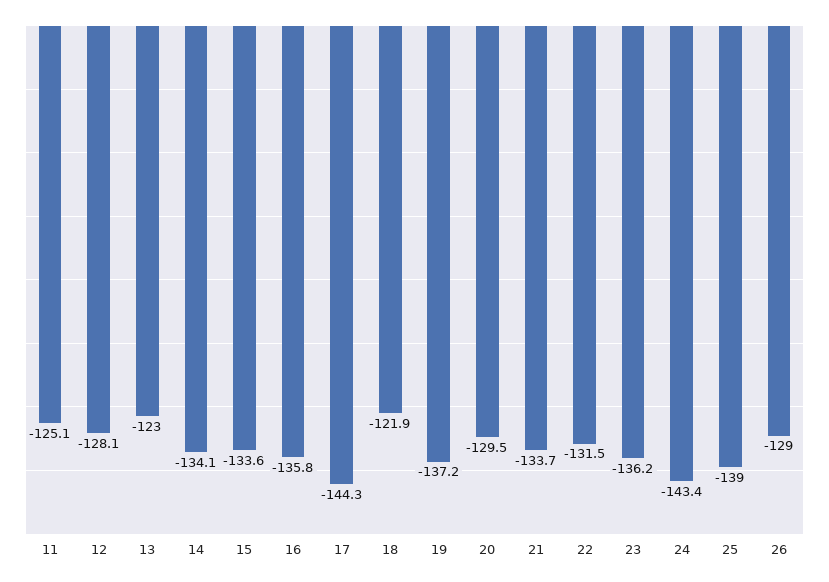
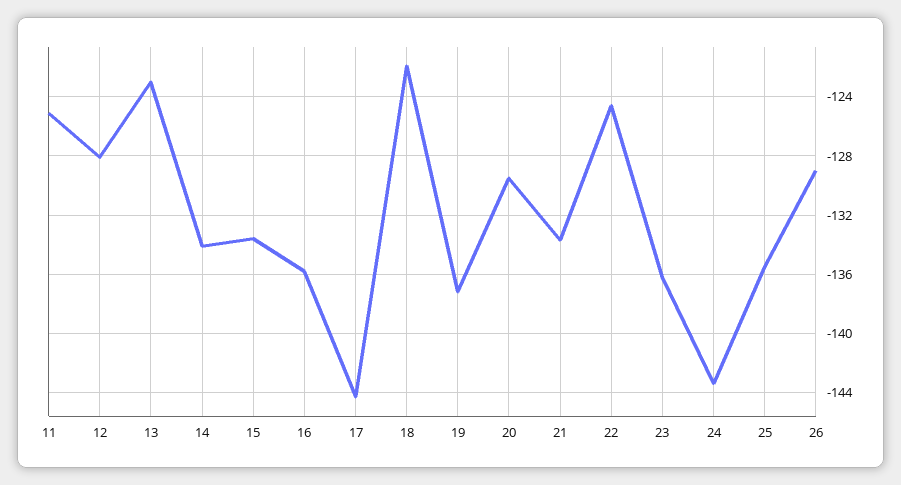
22: -131.5 -> -124.5
25: -139 -> -135.5

